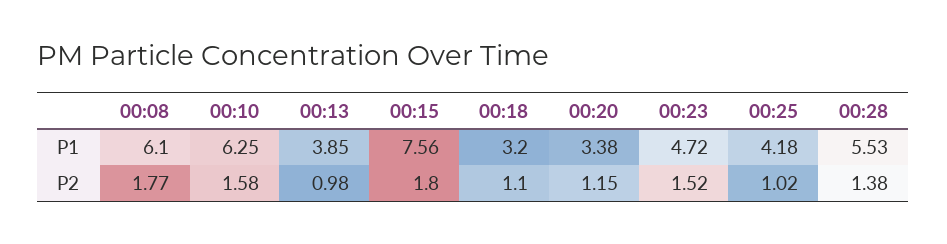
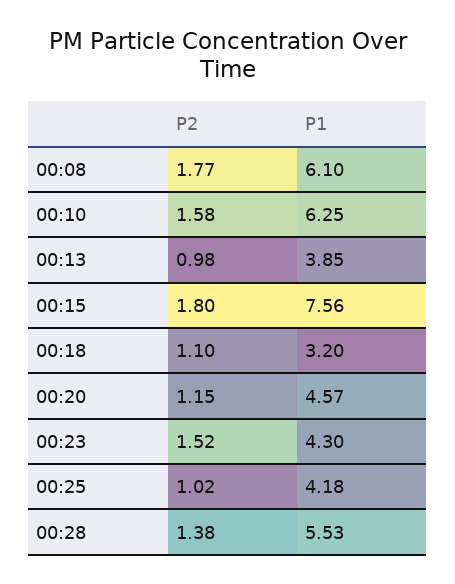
00:20, P1: 3.38 -> 4.57
00:23, P1: 4.72 -> 4.3

